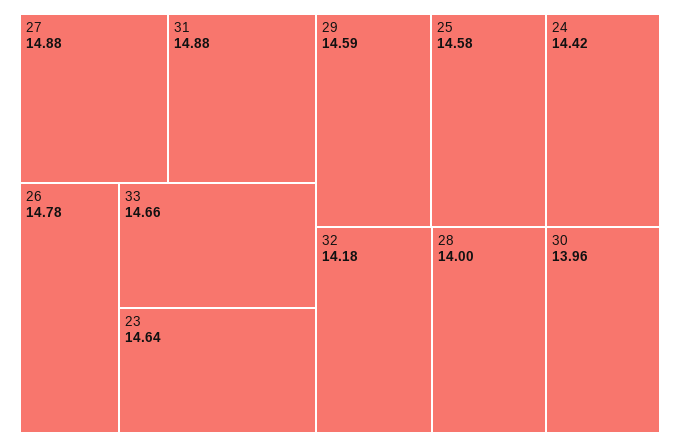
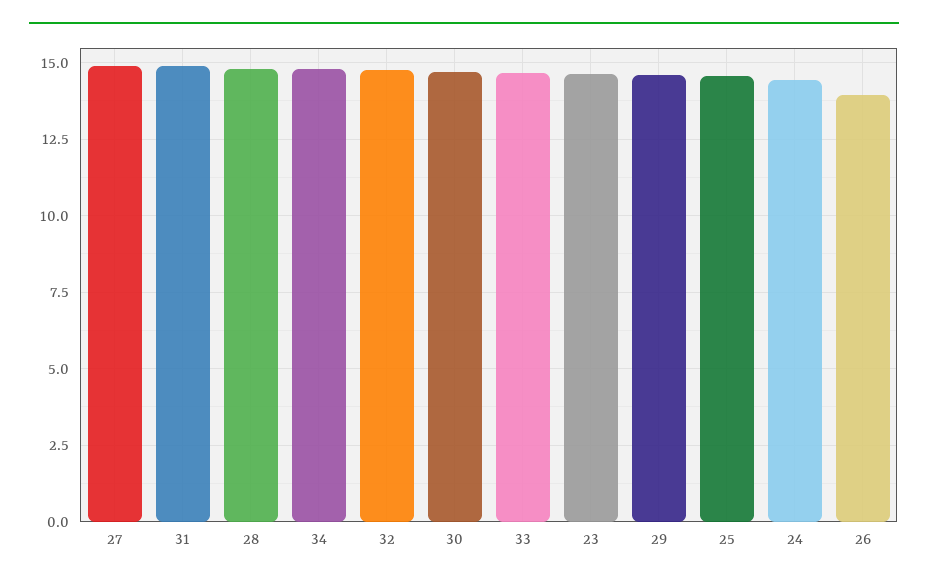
26: 14.78 -> 14
32: 14.18 -> 14.75
28: 14 -> 14.75
30: 13.96 -> 14.75
34: none -> 14.75

